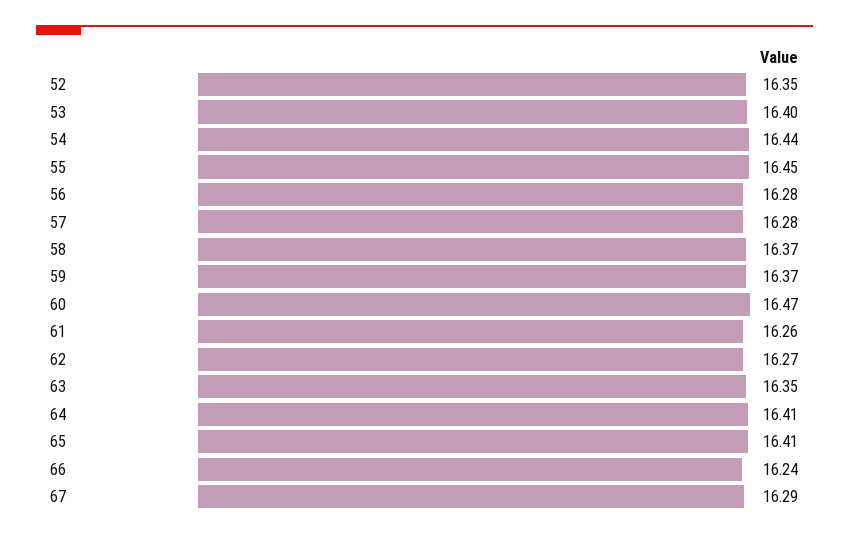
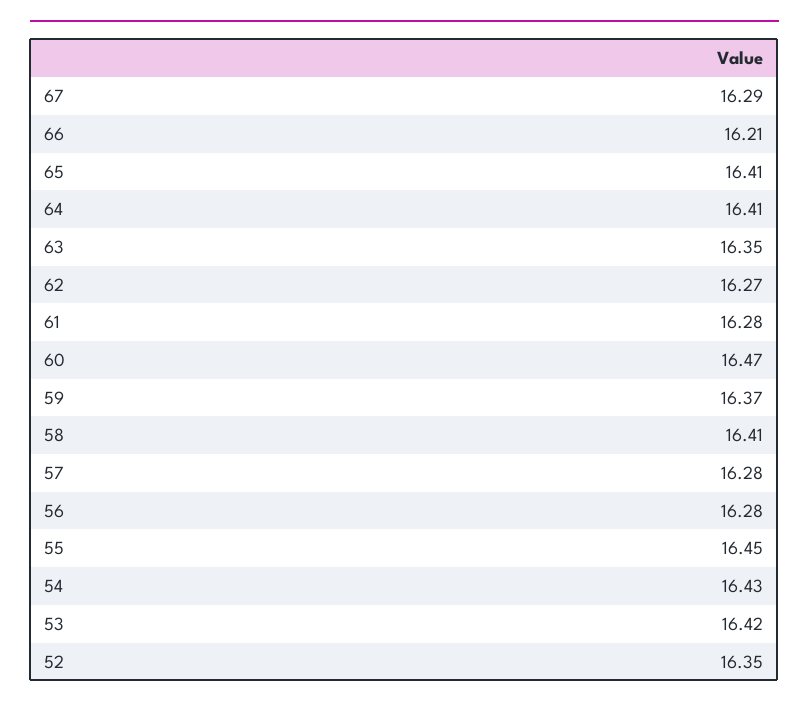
53: 16.4 -> 16.42
54: 16.44 -> 16.43
58: 16.37 -> 16.41
61: 16.26 -> 16.28
66: 16.24 -> 16.21

